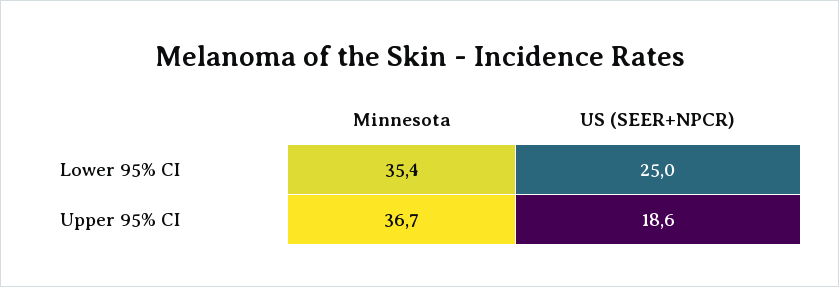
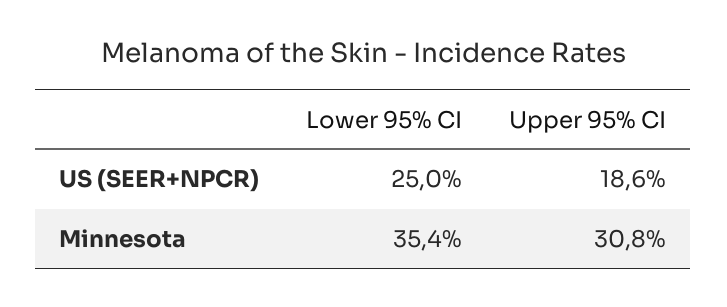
Minnesota, Upper 95% CI: 36.7 -> 30.8

